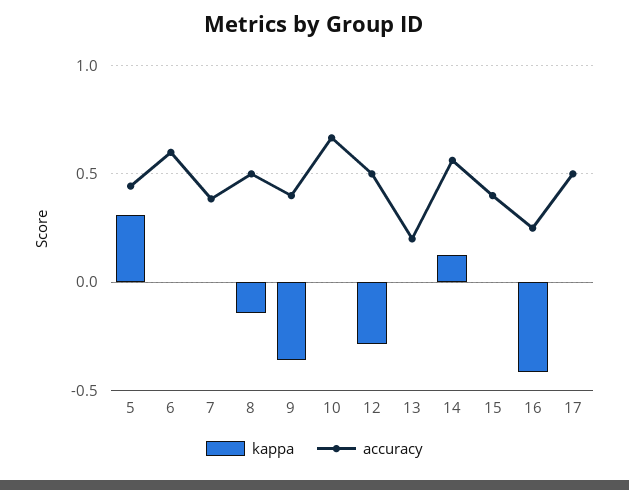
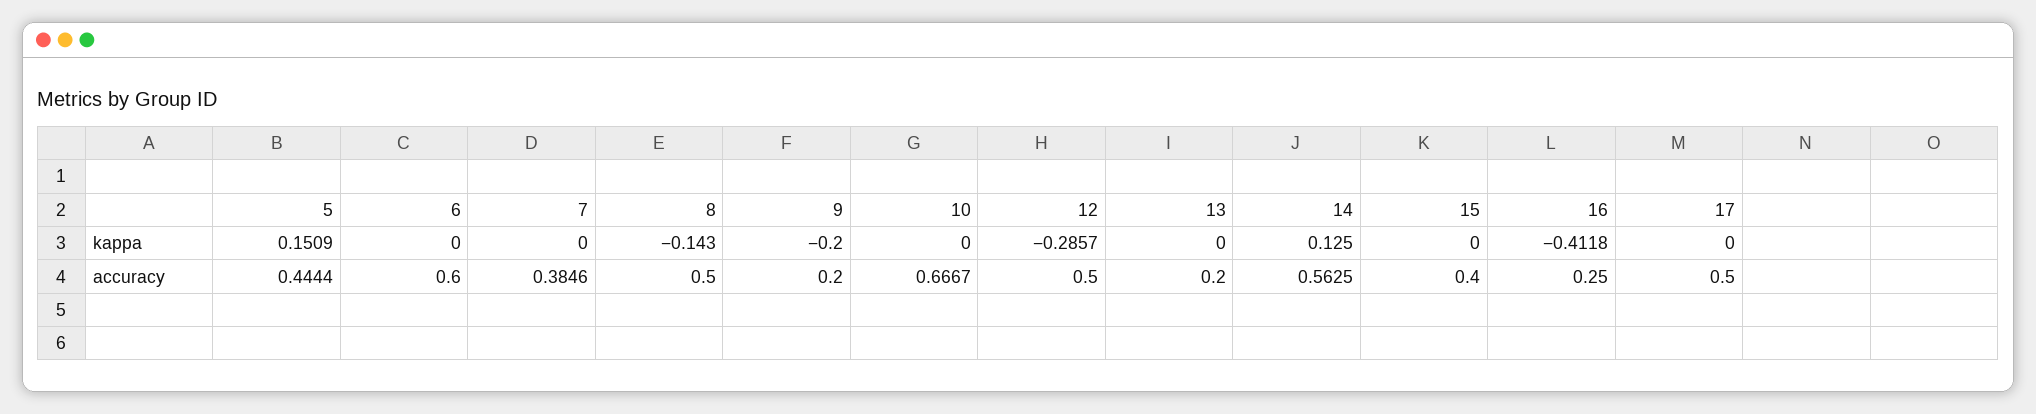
kappa, 5: 0.3 -> 0.1509
kappa, 9: -0.35 -> -0.2
accuracy, 9: 0.4 -> 0.2

